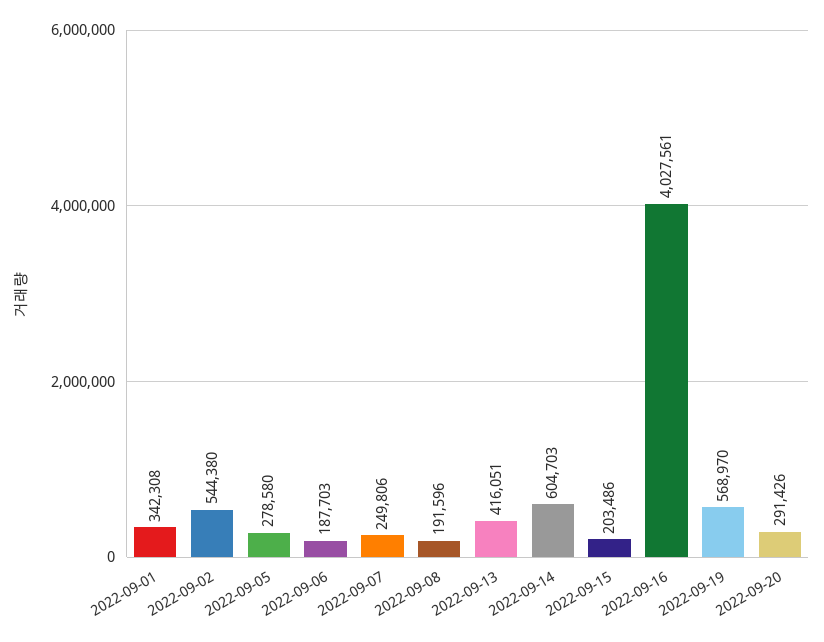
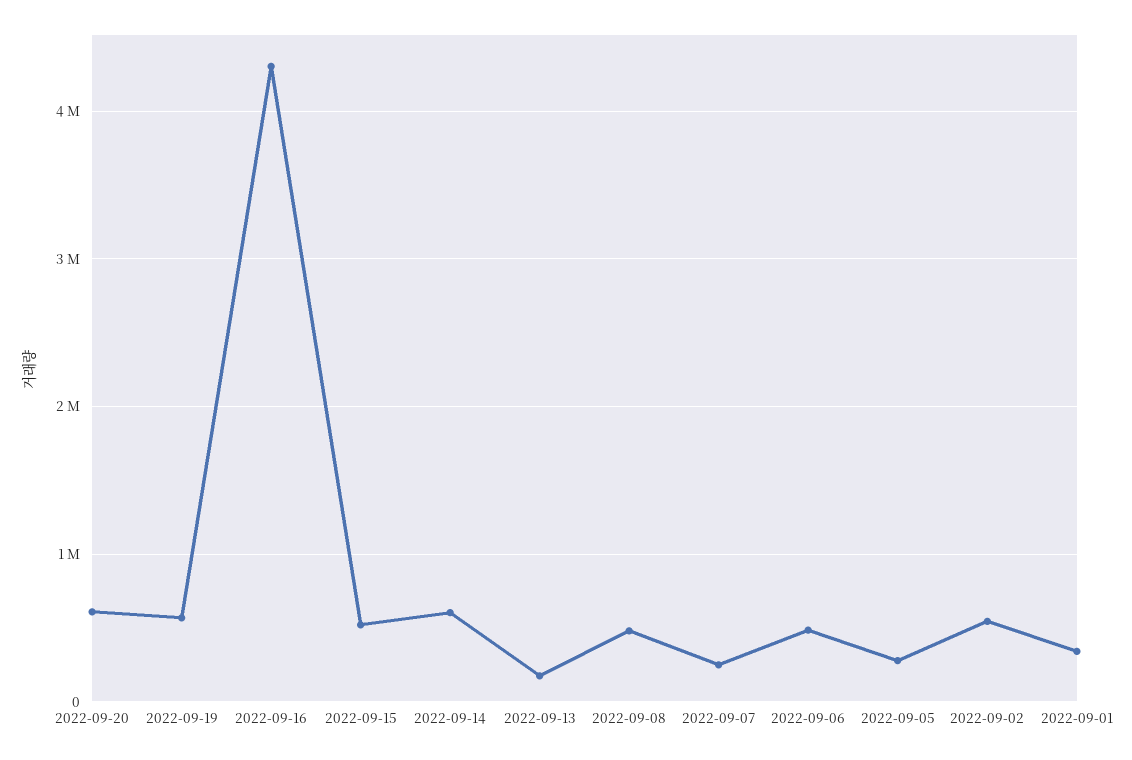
2022-09-06: 187703 -> 500000
2022-09-08: 191596 -> 500000
2022-09-13: 416051 -> 200000
2022-09-15: 203486 -> 500000
2022-09-16: 4027561 -> 4300000
2022-09-20: 291426 -> 600000

